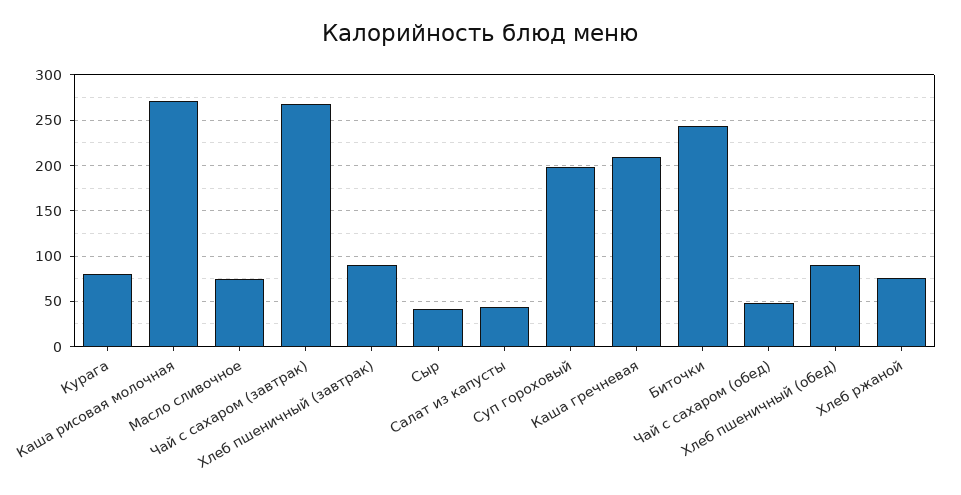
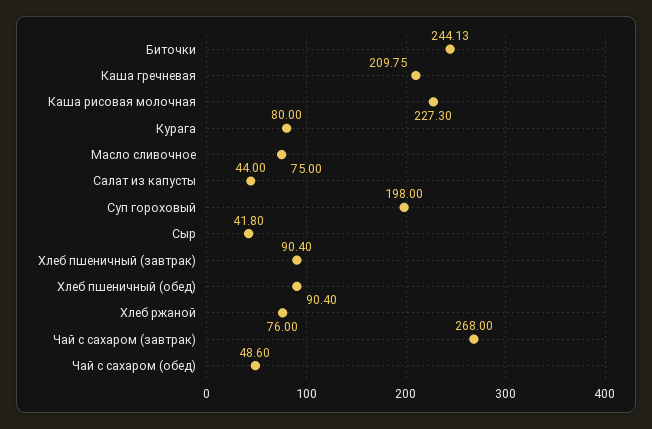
Каша рисовая молочная: 270 -> 227.3

